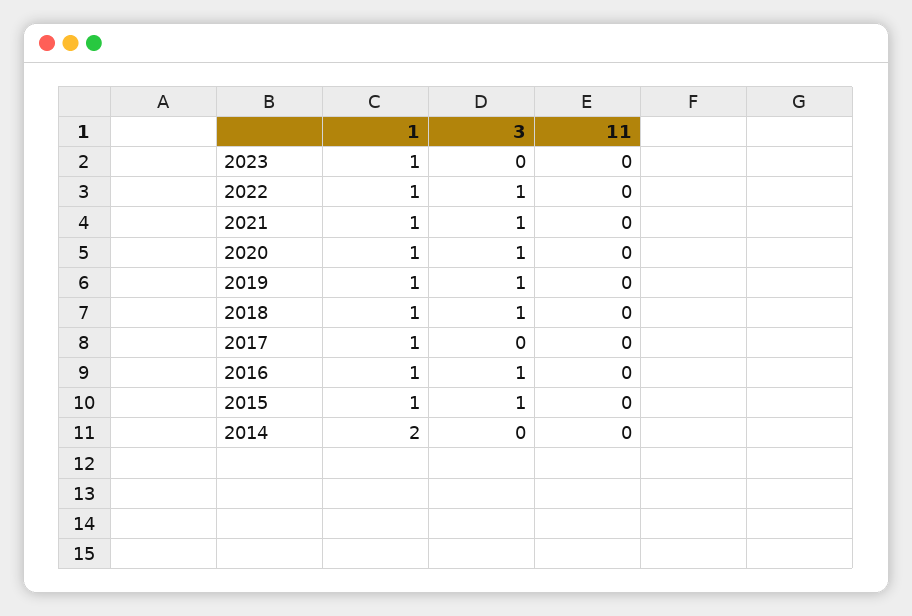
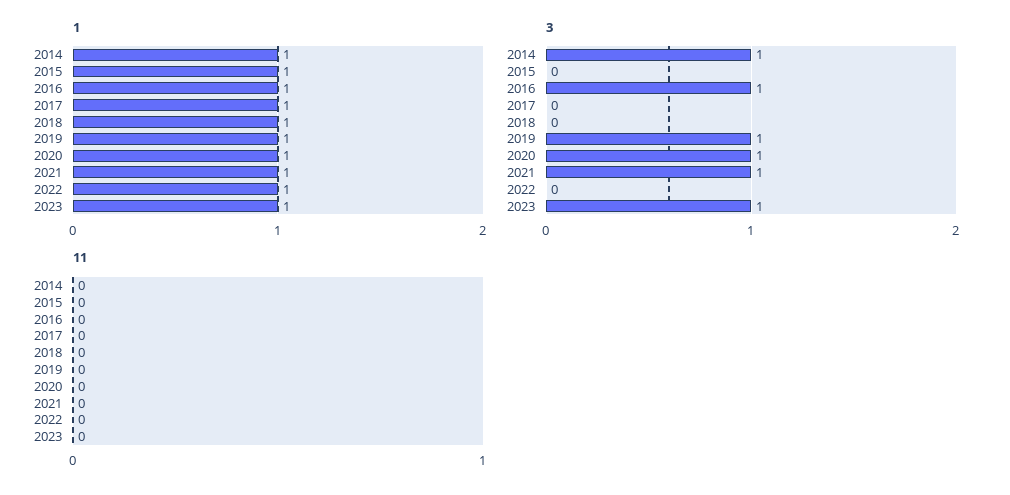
3, 2023: 0 -> 1
3, 2022: 1 -> 0
3, 2018: 1 -> 0
3, 2015: 1 -> 0
1, 2014: 2 -> 1
3, 2014: 0 -> 1

